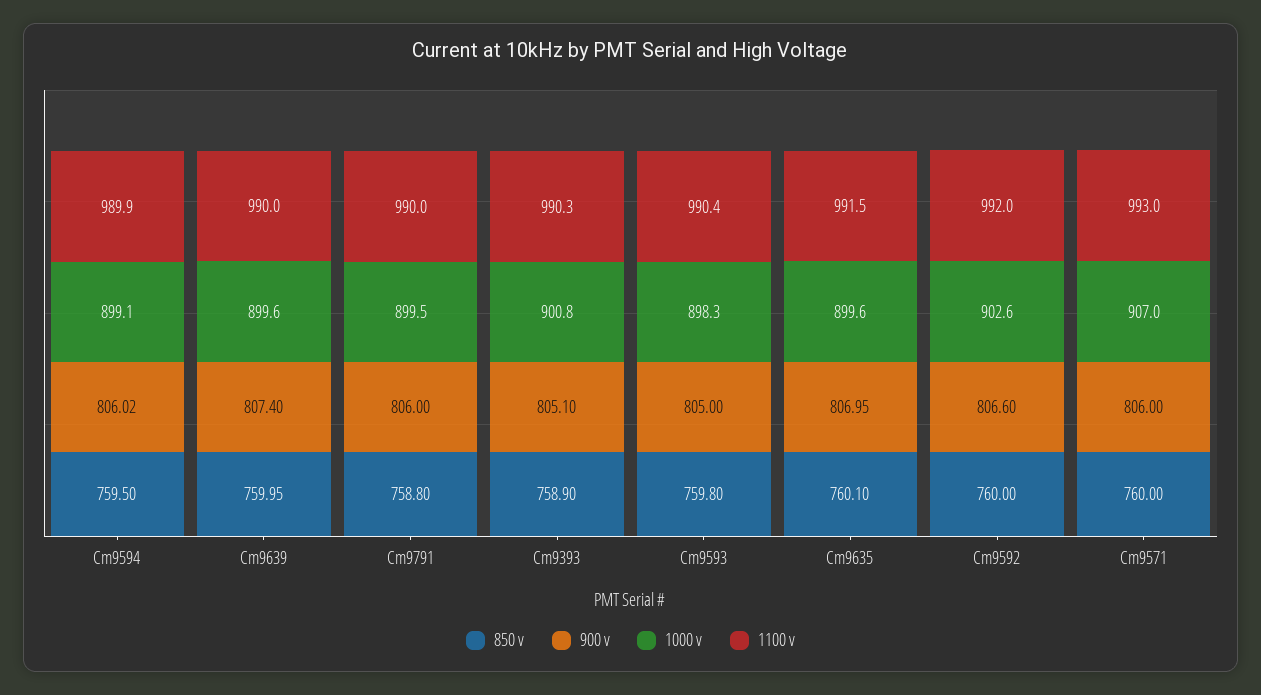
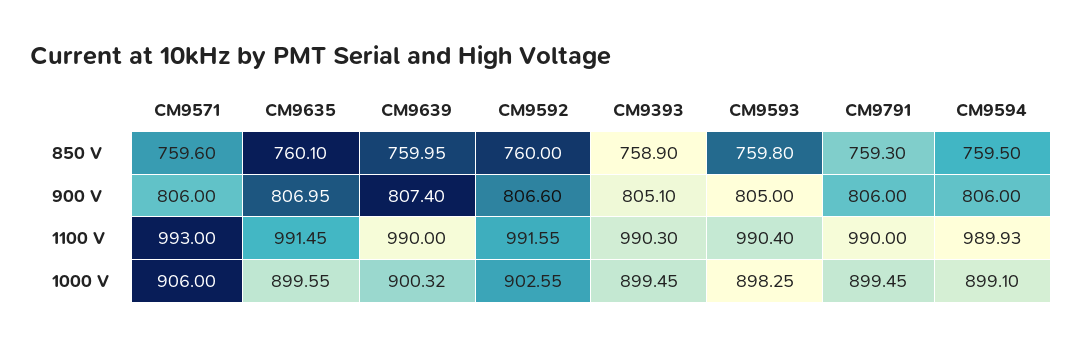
900 v, Cm9594: 806.02 -> 806
1000 v, Cm9639: 899.6 -> 900.32
850 v, Cm9791: 758.8 -> 759.3
1000 v, Cm9393: 900.8 -> 899.45
1100 v, Cm9592: 992 -> 991.55
850 v, Cm9571: 760 -> 759.6
1000 v, Cm9571: 907 -> 906

